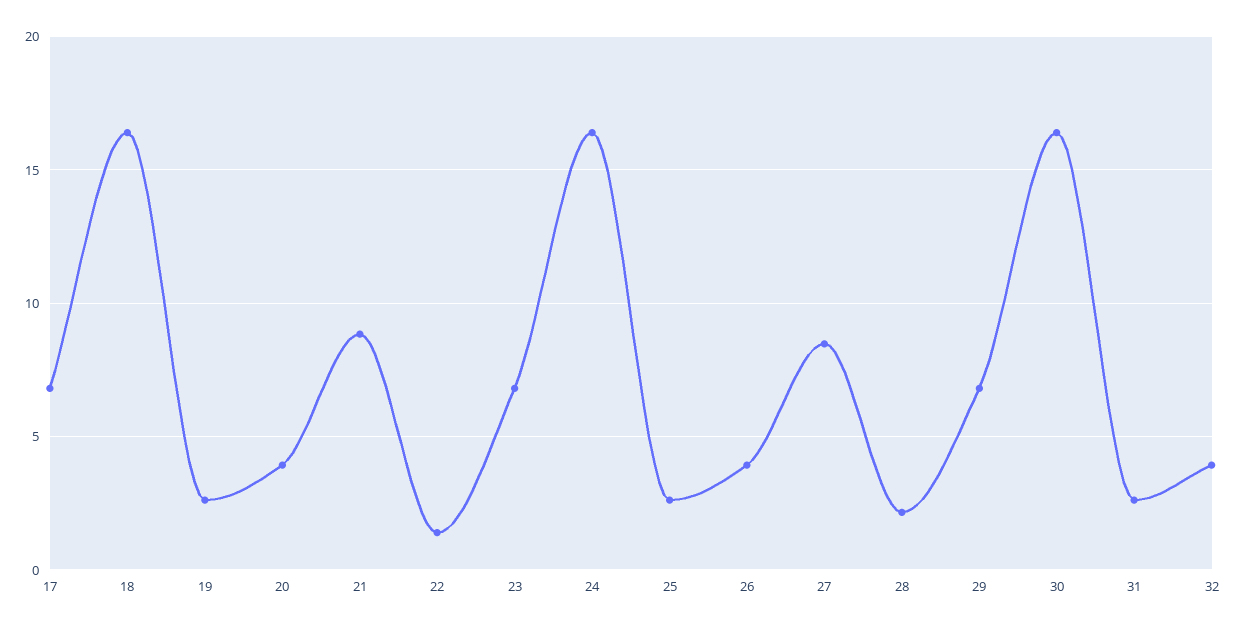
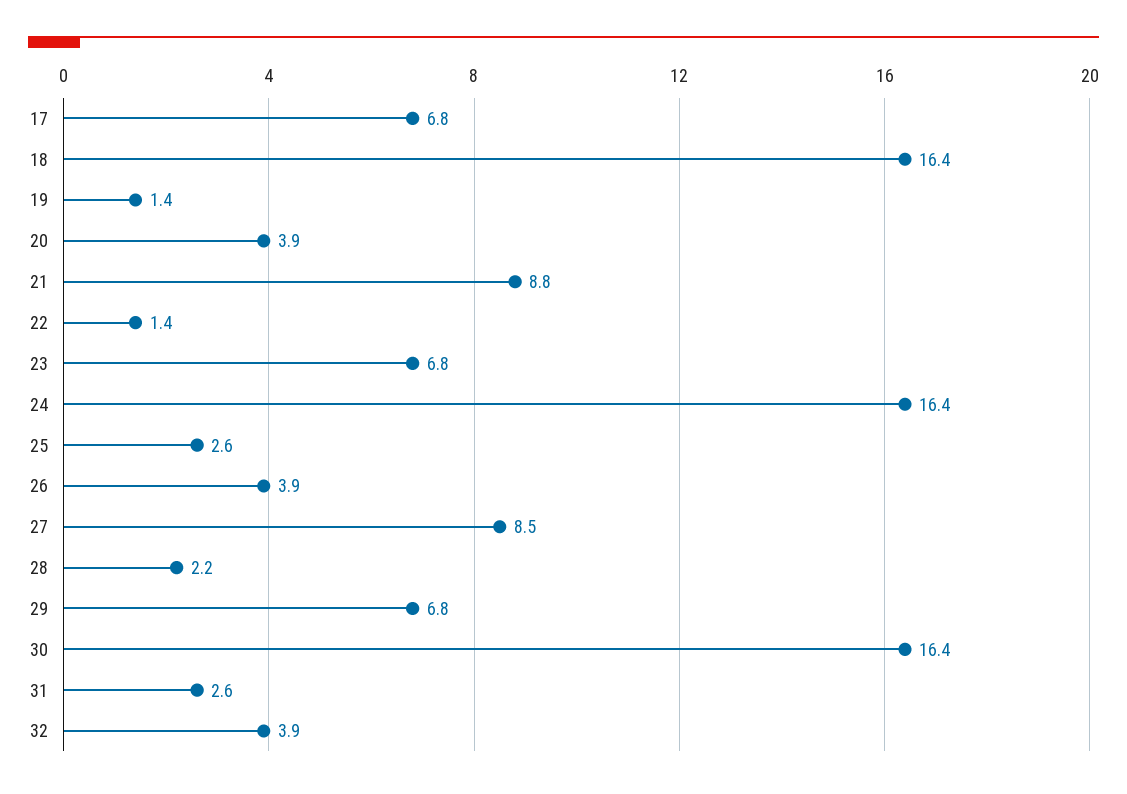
19: 2.5 -> 1.4

